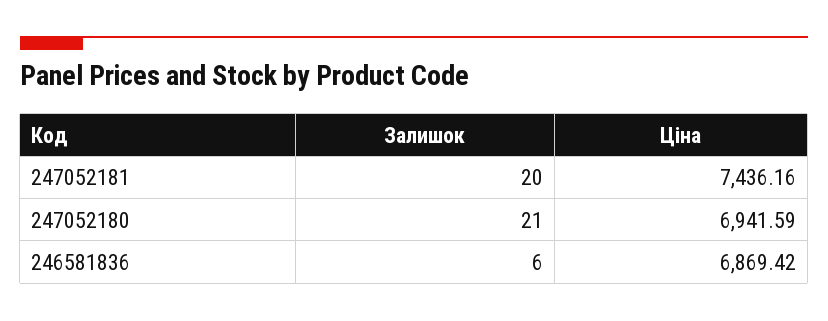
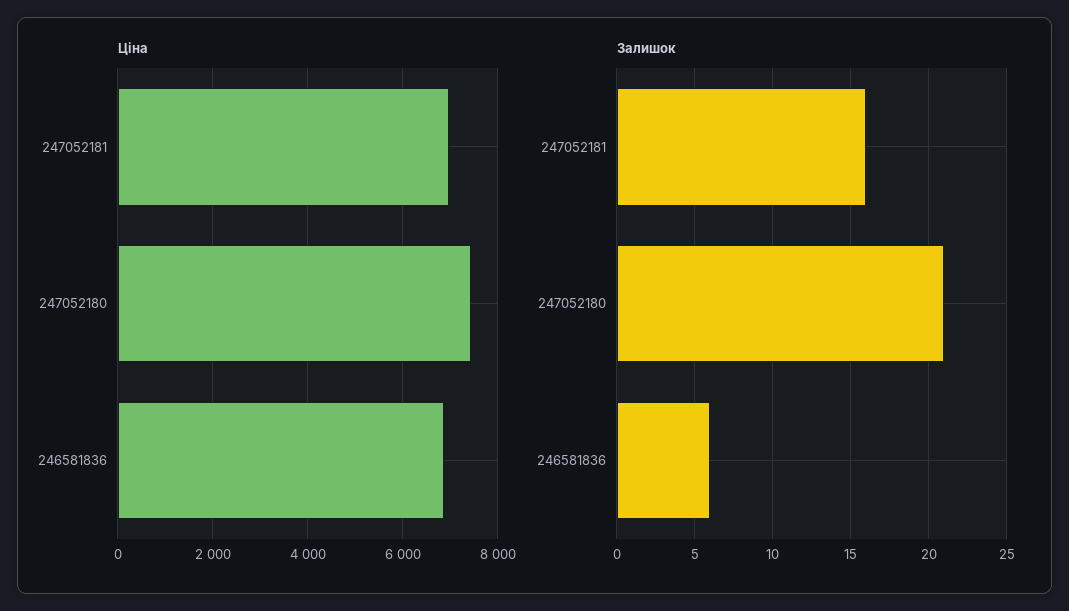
Залишок, 247052181: 20 -> 16
Ціна, 247052181: 7436.16 -> 7000
Ціна, 247052180: 6941.59 -> 7400

